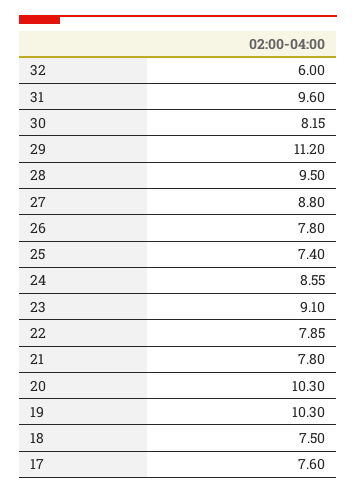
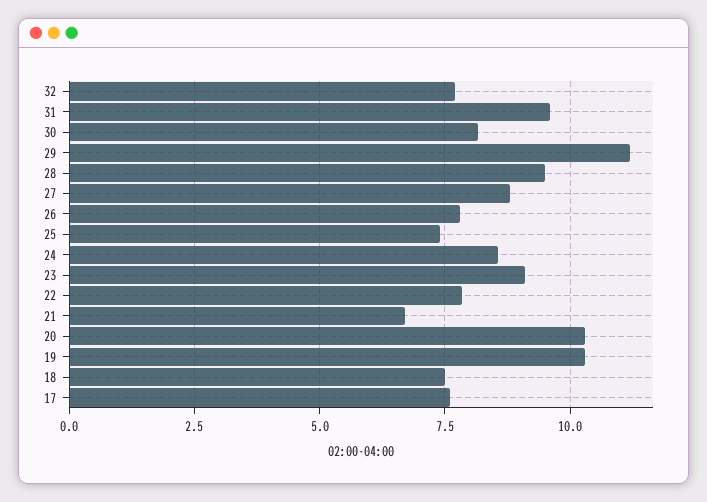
32: 6 -> 7.75
21: 7.8 -> 6.75

